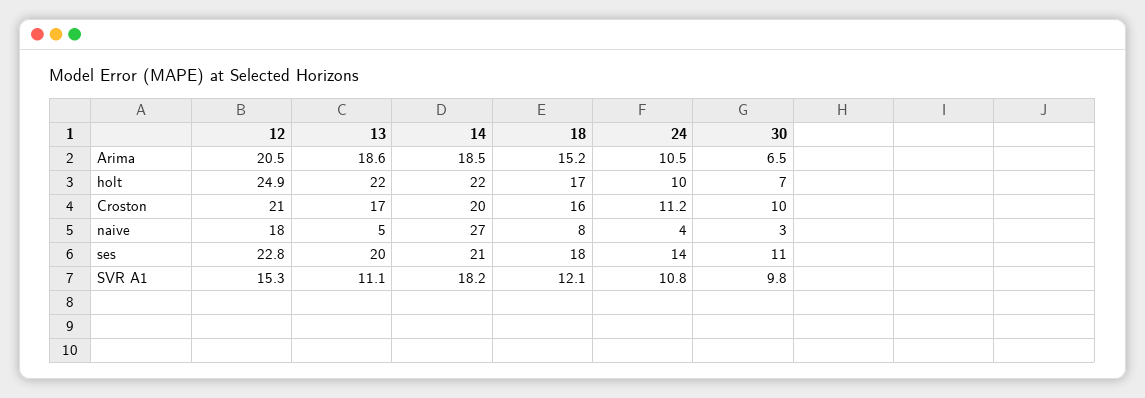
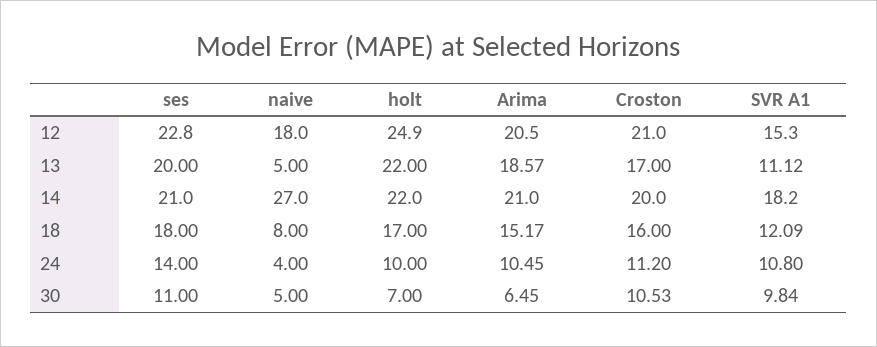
14, Arima: 18.5 -> 21
30, Croston: 10 -> 10.53
30, naive: 3 -> 5

